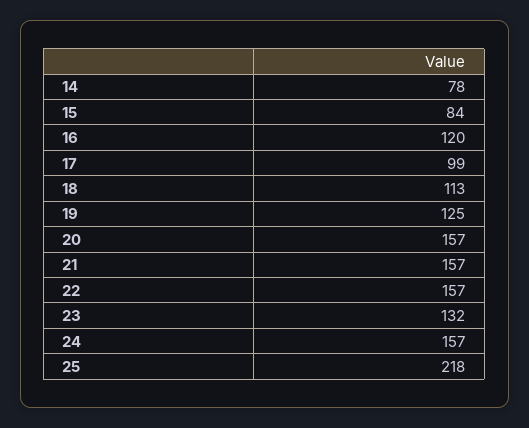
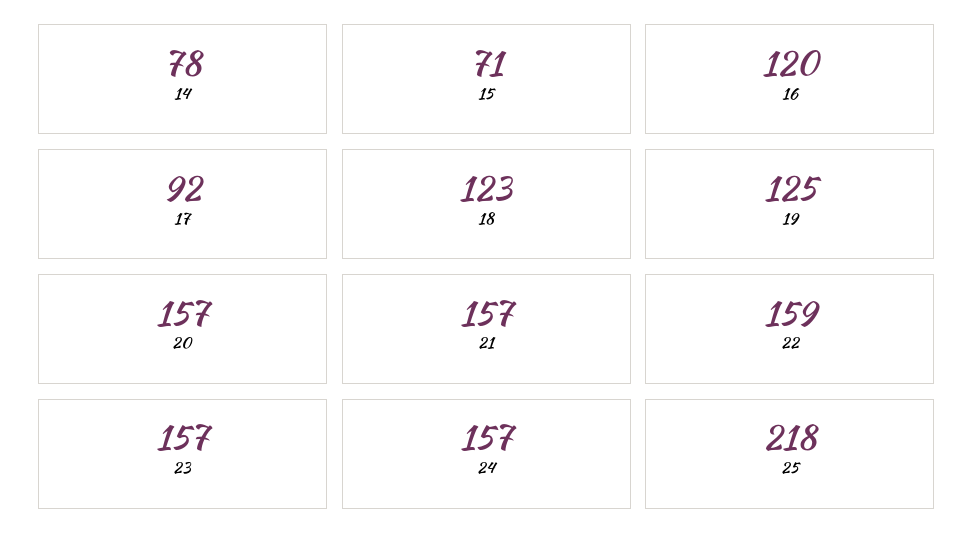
15: 84 -> 71
17: 99 -> 92
18: 113 -> 123
22: 157 -> 159
23: 132 -> 157

